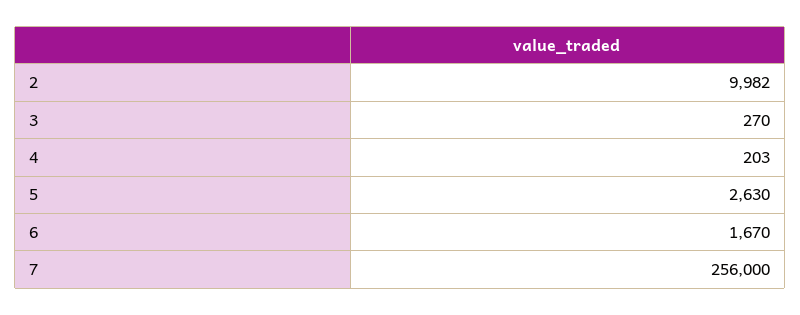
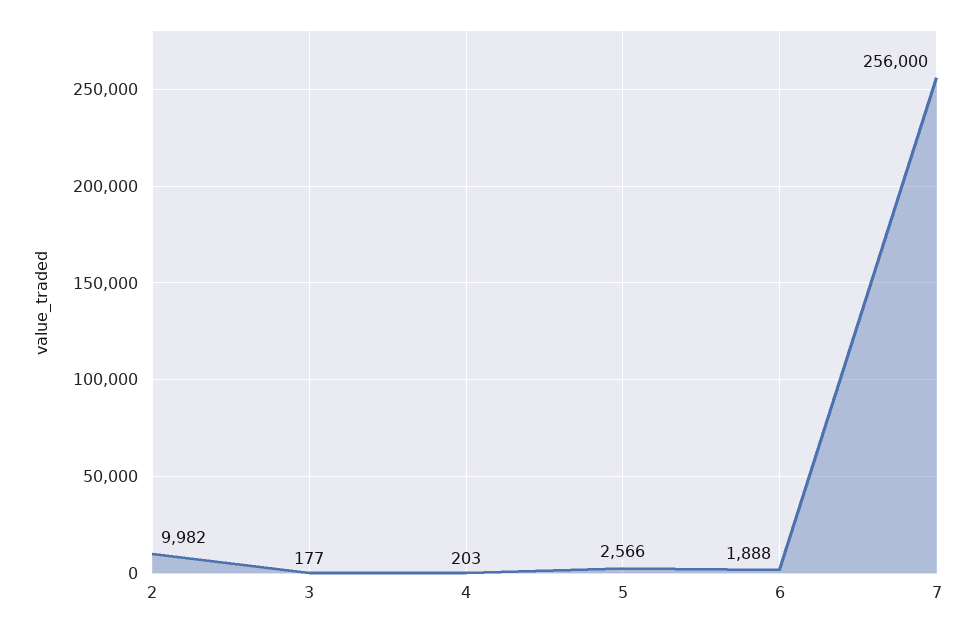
3: 270 -> 177
5: 2630 -> 2566
6: 1670 -> 1888

